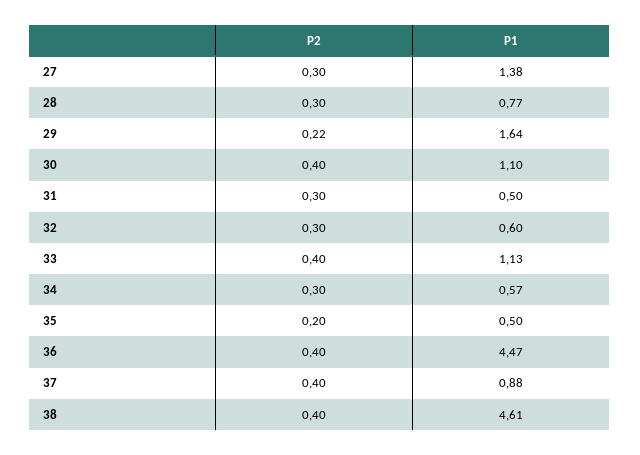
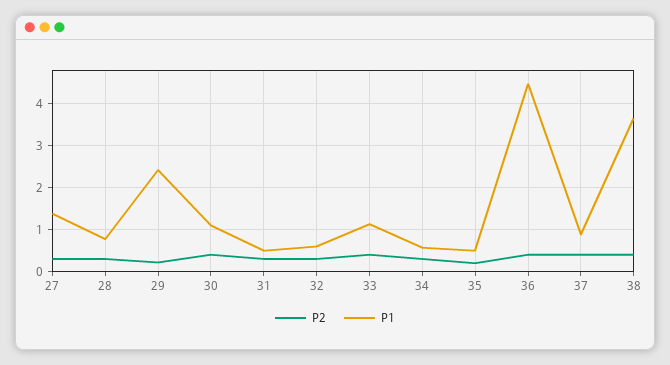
P1, 29: 1.64 -> 2.4
P1, 38: 4.61 -> 3.6

